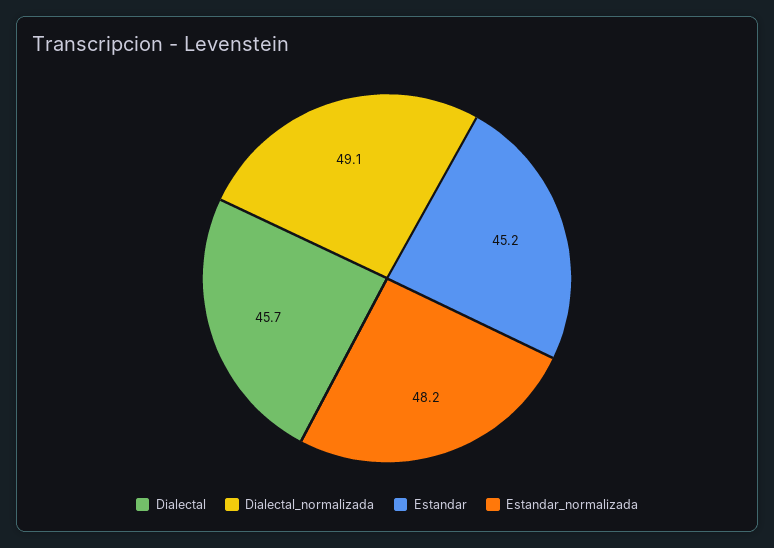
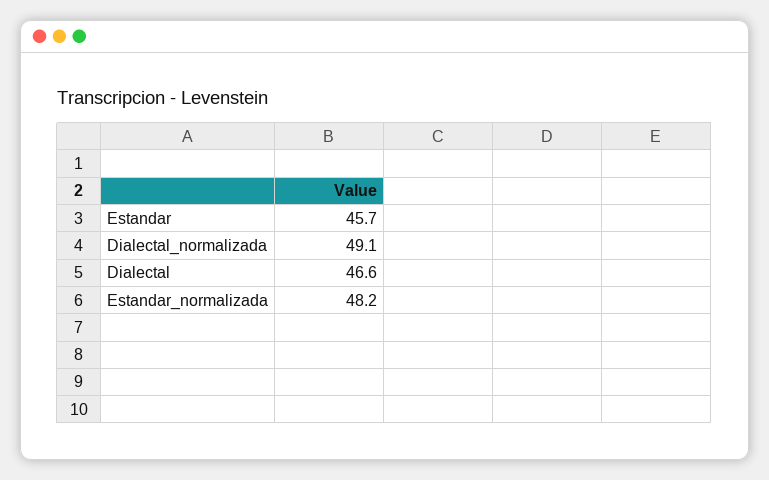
Dialectal: 45.7 -> 46.6
Estandar: 45.2 -> 45.7

